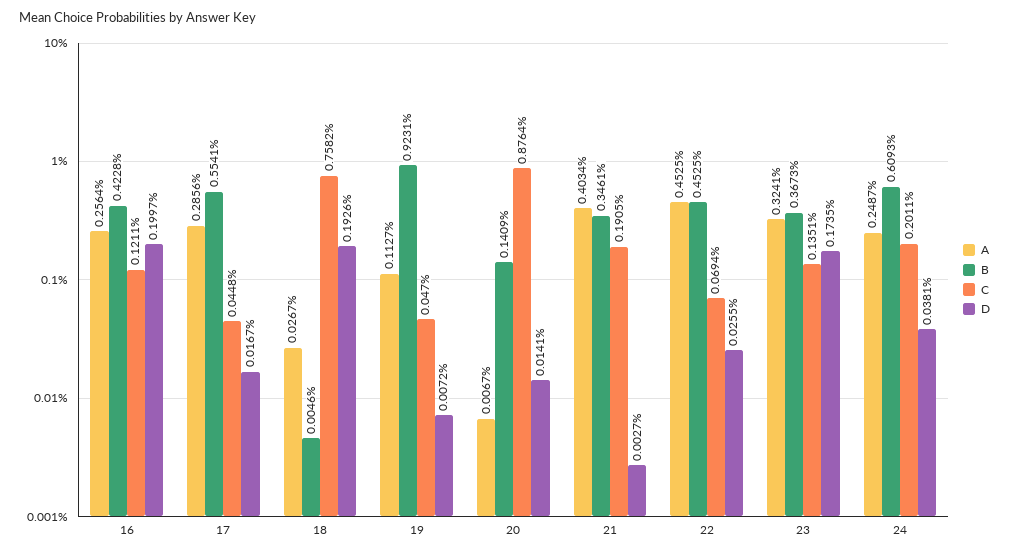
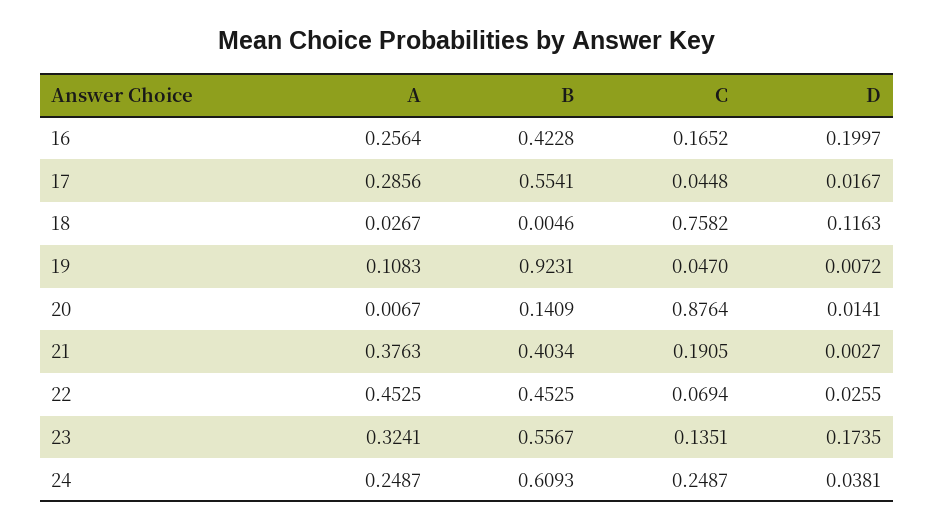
C, 16: 0.1211 -> 0.1652
D, 18: 0.1926 -> 0.1163
A, 19: 0.1127 -> 0.1083
A, 21: 0.4034 -> 0.3763
B, 21: 0.3461 -> 0.4034
B, 23: 0.3673 -> 0.5567
C, 24: 0.2011 -> 0.2487

